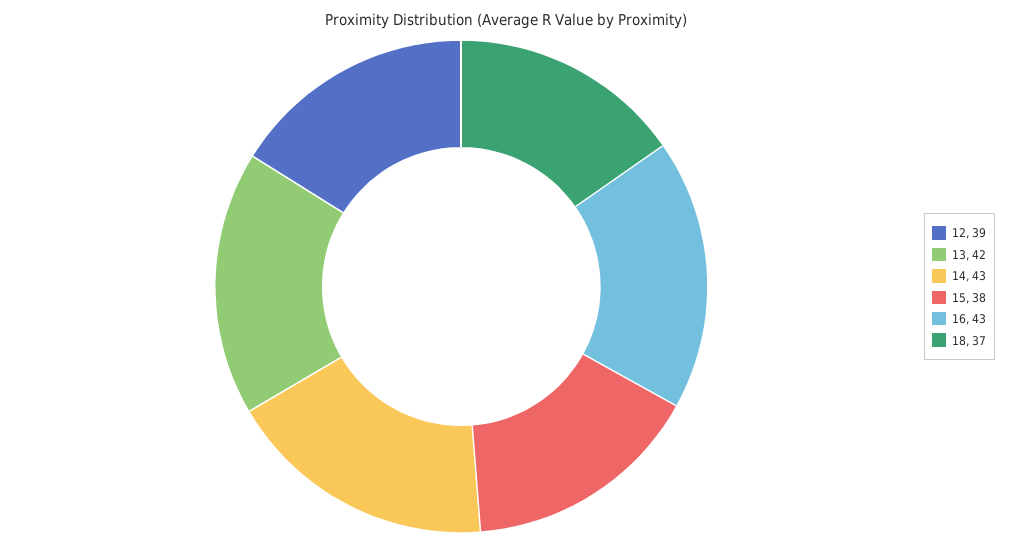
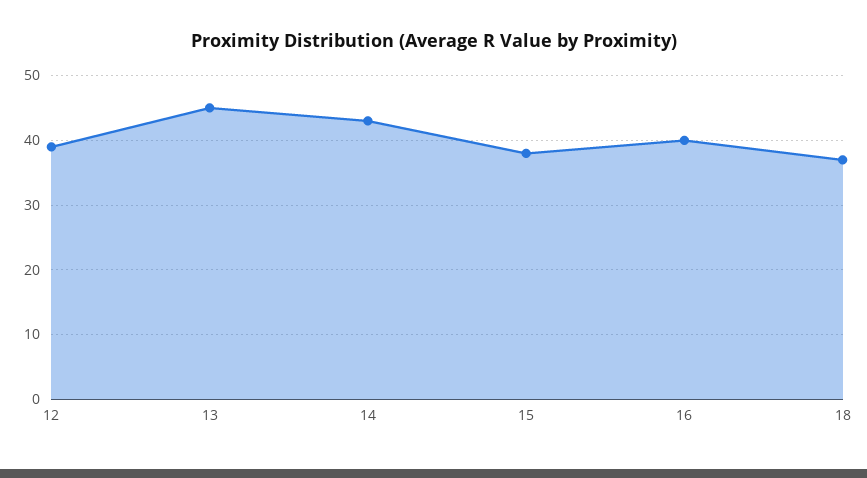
13: 42 -> 45
16: 43 -> 40

